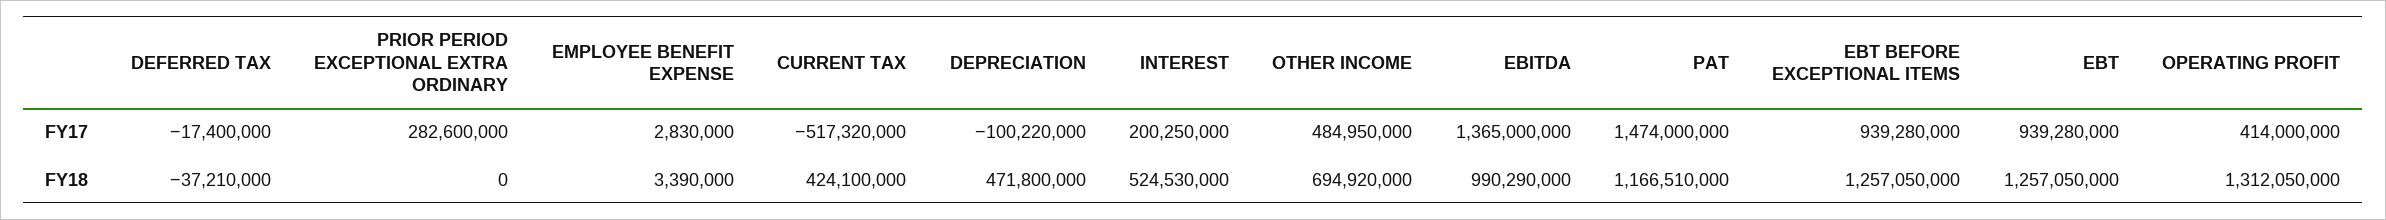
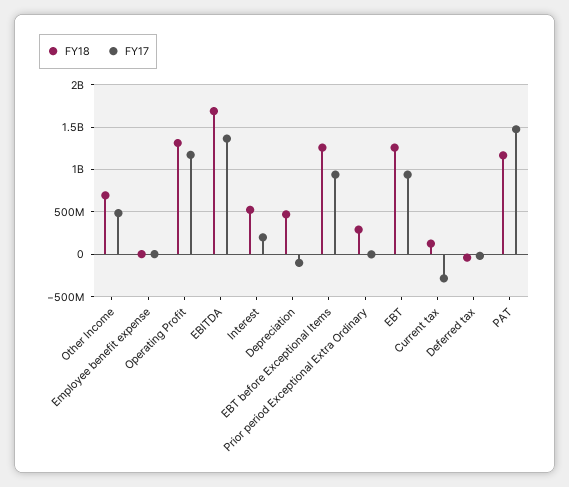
FY17, PRIOR PERIOD EXCEPTIONAL EXTRA ORDINARY: 282600000 -> 0
FY17, CURRENT TAX: -517320000 -> -300000000
FY17, OPERATING PROFIT: 414000000 -> 1200000000
FY18, PRIOR PERIOD EXCEPTIONAL EXTRA ORDINARY: 0 -> 300000000
FY18, CURRENT TAX: 424100000 -> 100000000
FY18, EBITDA: 990290000 -> 1700000000

